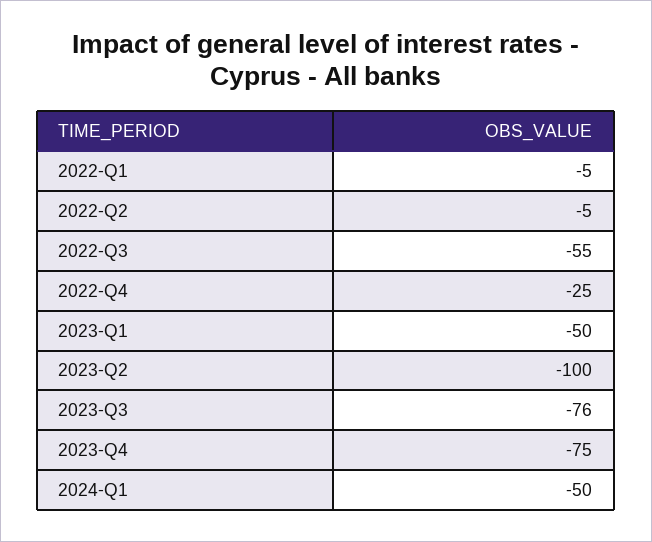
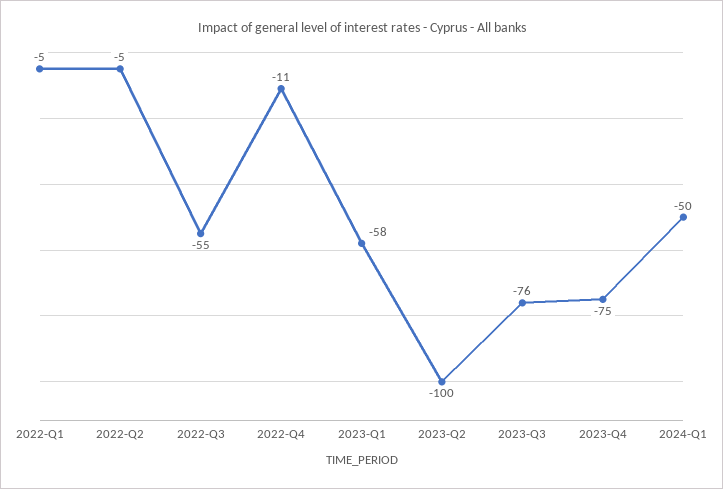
2022-Q4: -25 -> -11
2023-Q1: -50 -> -58

